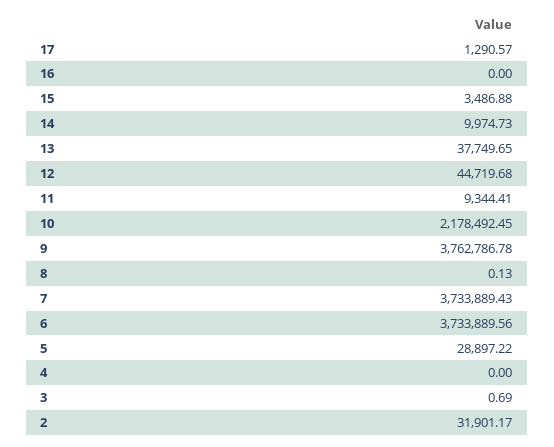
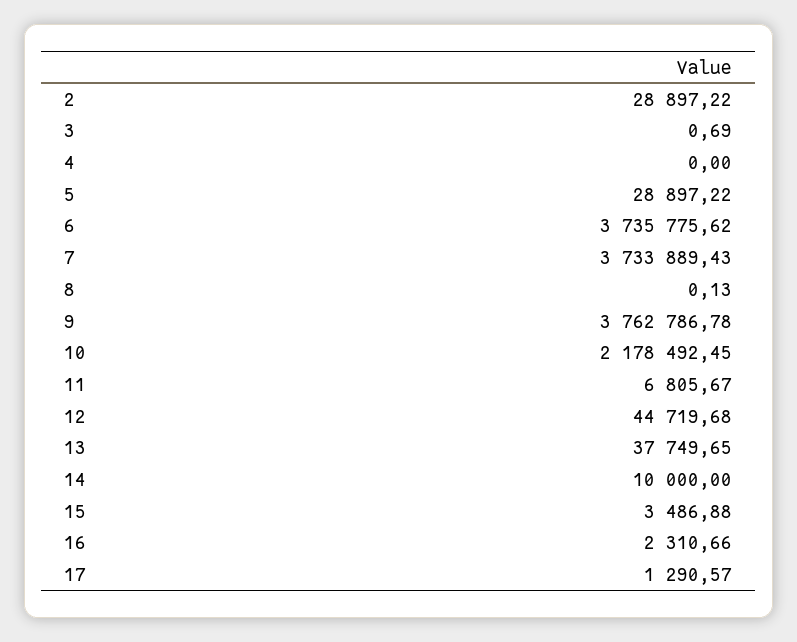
16: 0 -> 2310.66
14: 9974.73 -> 10000
11: 9344.41 -> 6805.67
6: 3733889.56 -> 3735775.62
2: 31901.17 -> 28897.22

